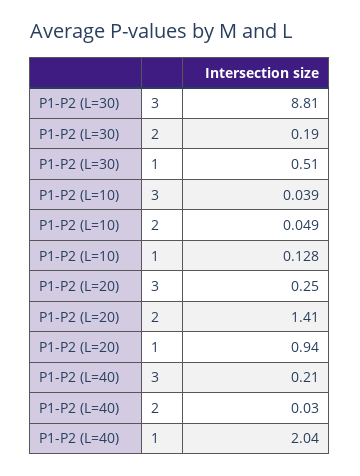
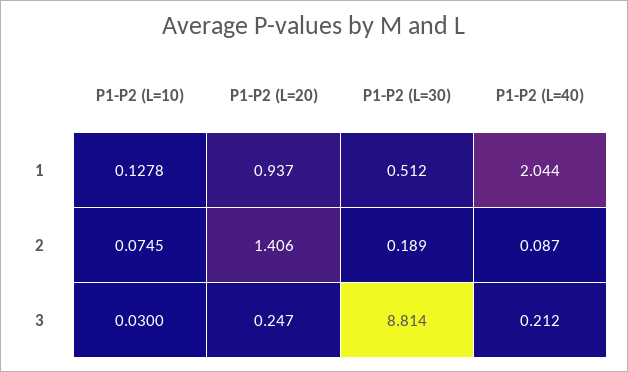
P1-P2 (L=10), 3: 0.039 -> 0.03
P1-P2 (L=10), 2: 0.049 -> 0.0745
P1-P2 (L=40), 2: 0.03 -> 0.087

